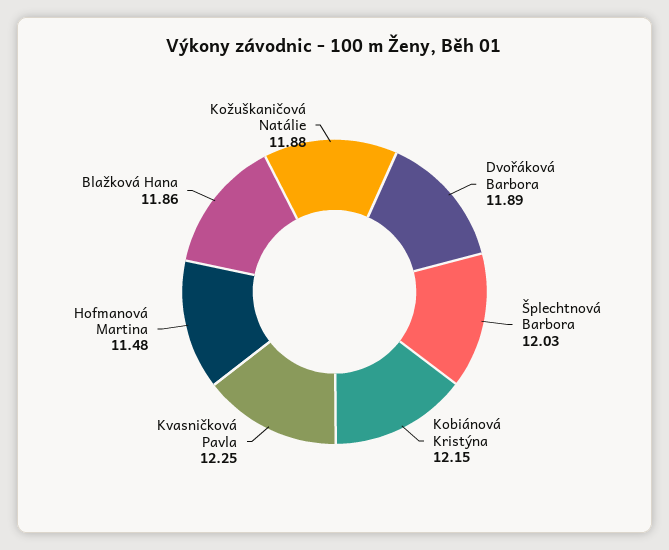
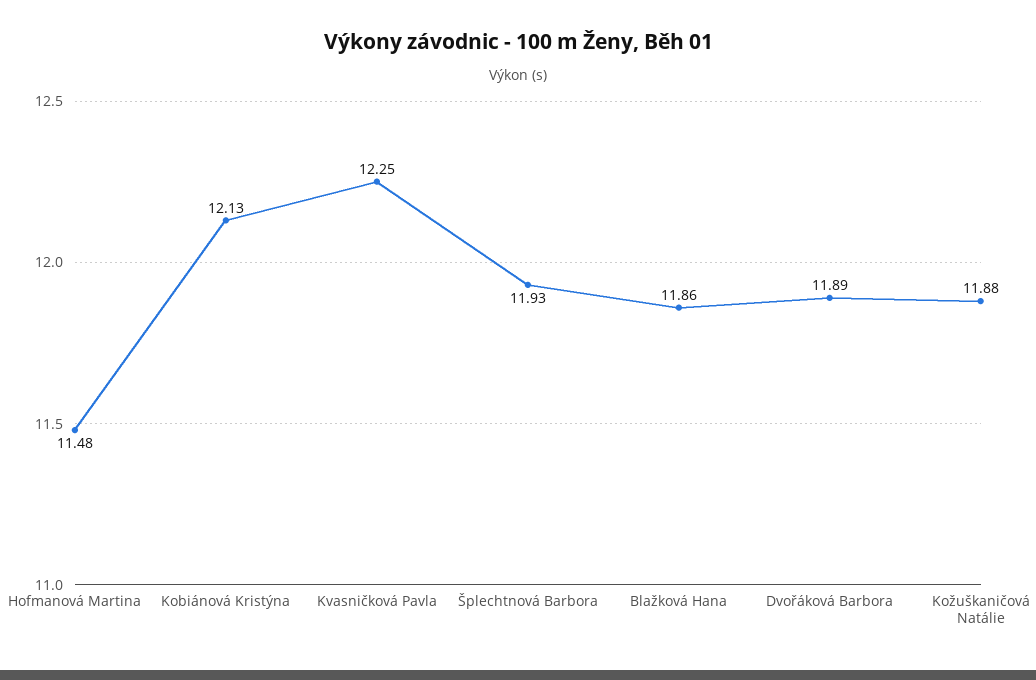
Šplechtnová Barbora: 12.03 -> 11.93
Kobiánová Kristýna: 12.15 -> 12.13

